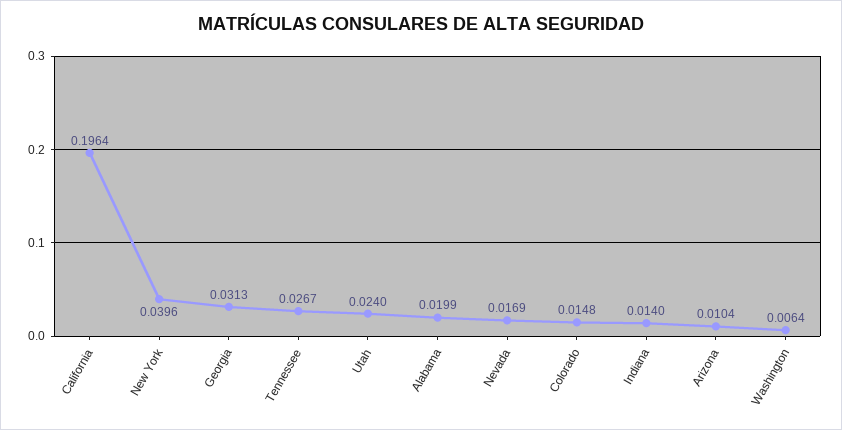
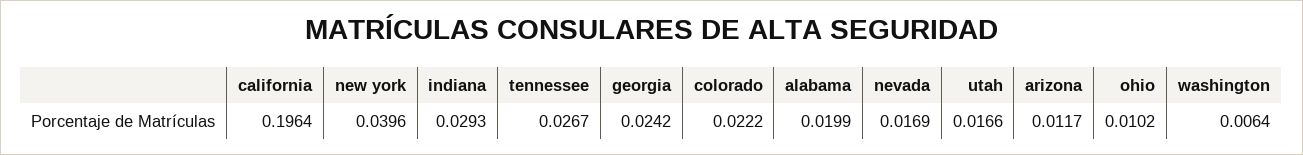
Georgia: 0.0313 -> 0.0242
Utah: 0.024 -> 0.0166
Colorado: 0.0148 -> 0.0222
Indiana: 0.014 -> 0.0293
Arizona: 0.0104 -> 0.0117
ohio: none -> 0.0102

